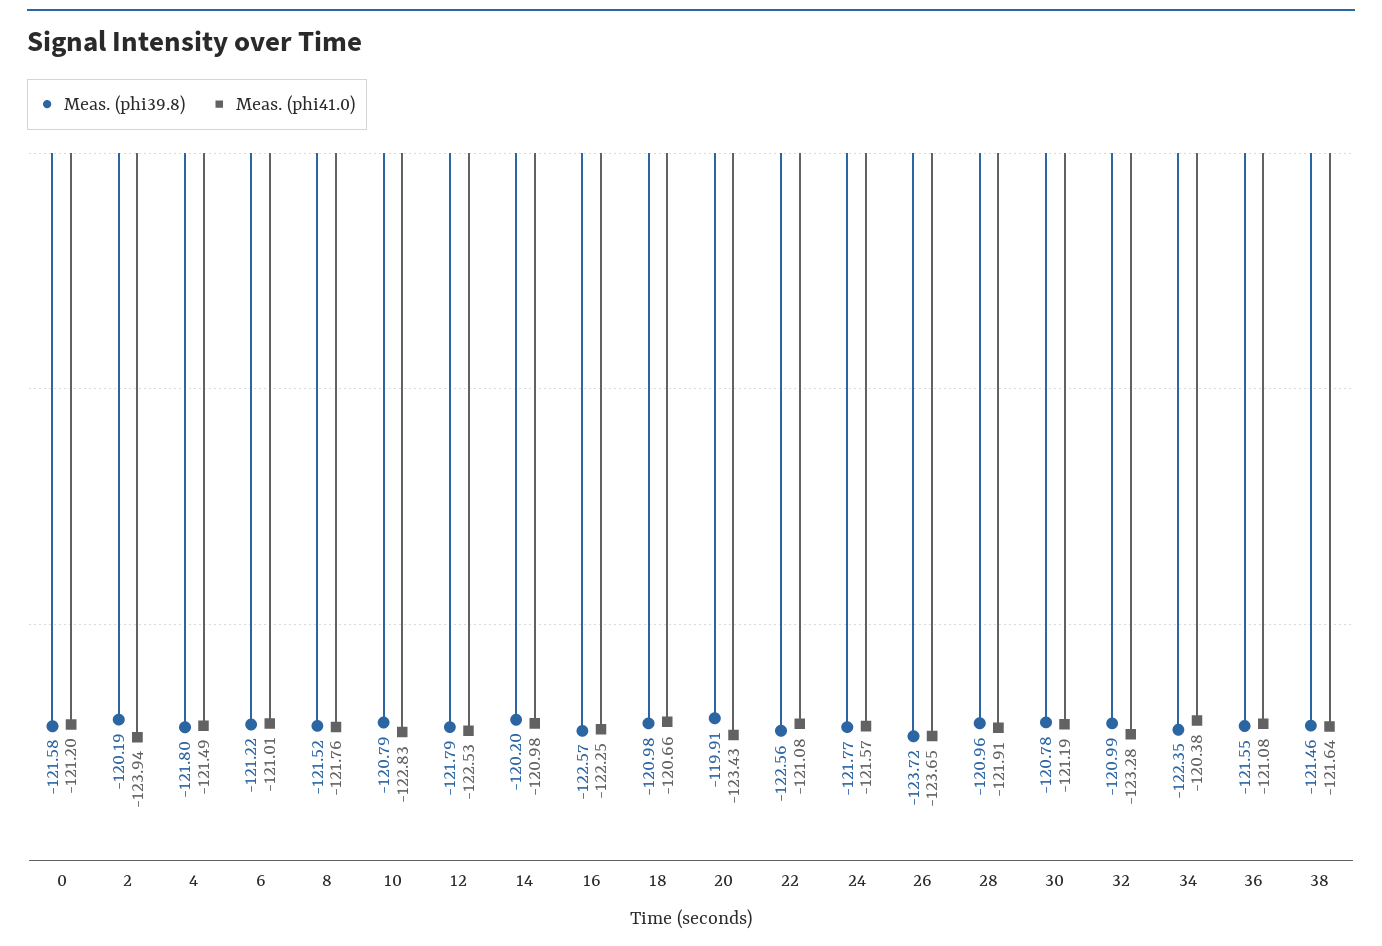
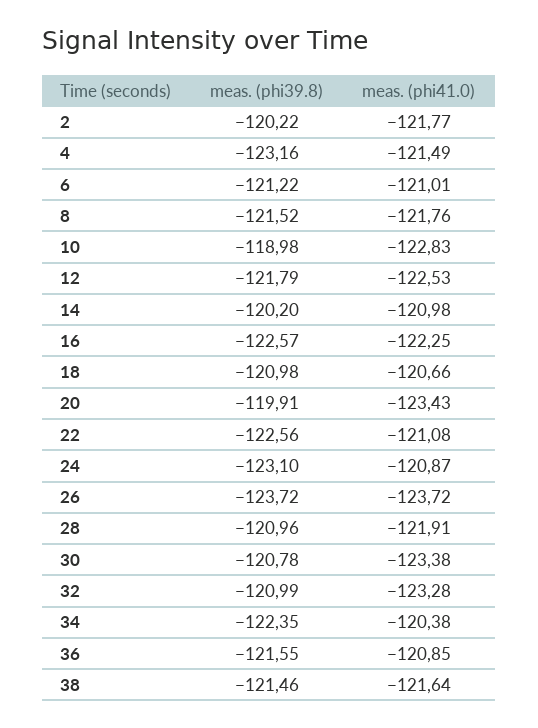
Meas. (phi39.8), 0: -121.58 -> none
Meas. (phi41.0), 0: -121.2 -> none
Meas. (phi39.8), 2: -120.19 -> -120.22
Meas. (phi41.0), 2: -123.94 -> -121.77
Meas. (phi39.8), 4: -121.8 -> -123.16
Meas. (phi39.8), 10: -120.79 -> -118.98
Meas. (phi39.8), 24: -121.77 -> -123.1
Meas. (phi41.0), 24: -121.57 -> -120.87
Meas. (phi41.0), 26: -123.65 -> -123.72
Meas. (phi41.0), 30: -121.19 -> -123.38
Meas. (phi41.0), 36: -121.08 -> -120.85

